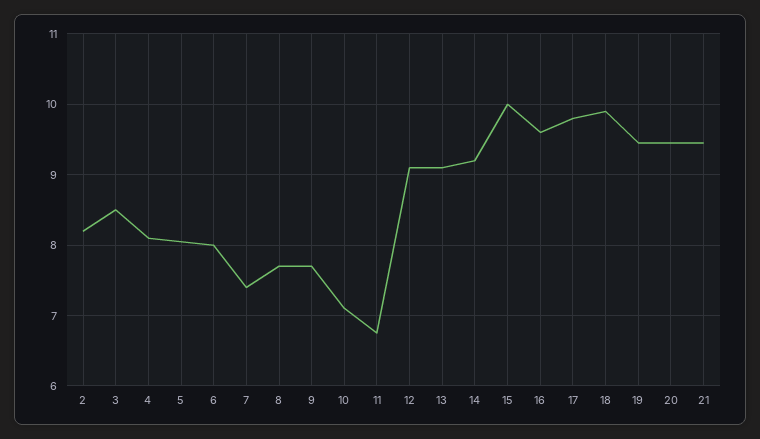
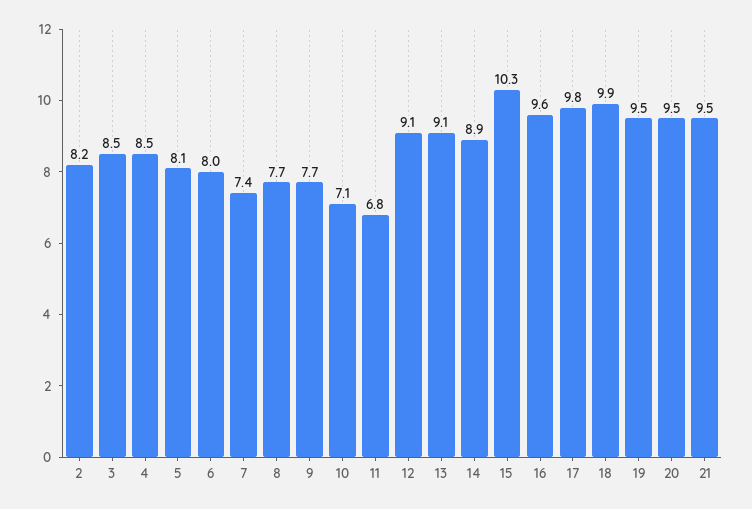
4: 8.1 -> 8.5
14: 9.2 -> 8.9
15: 10 -> 10.3

